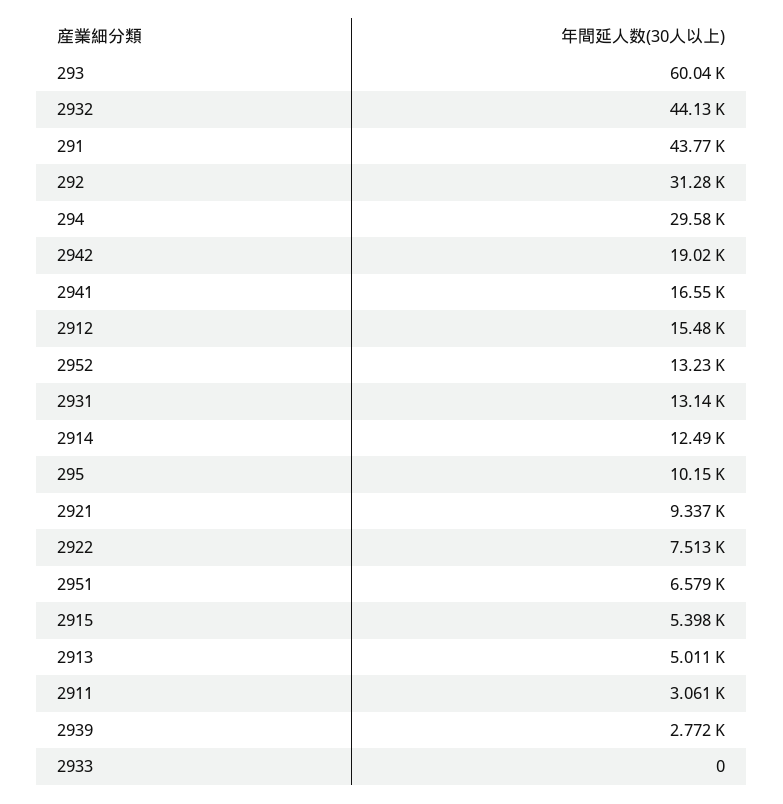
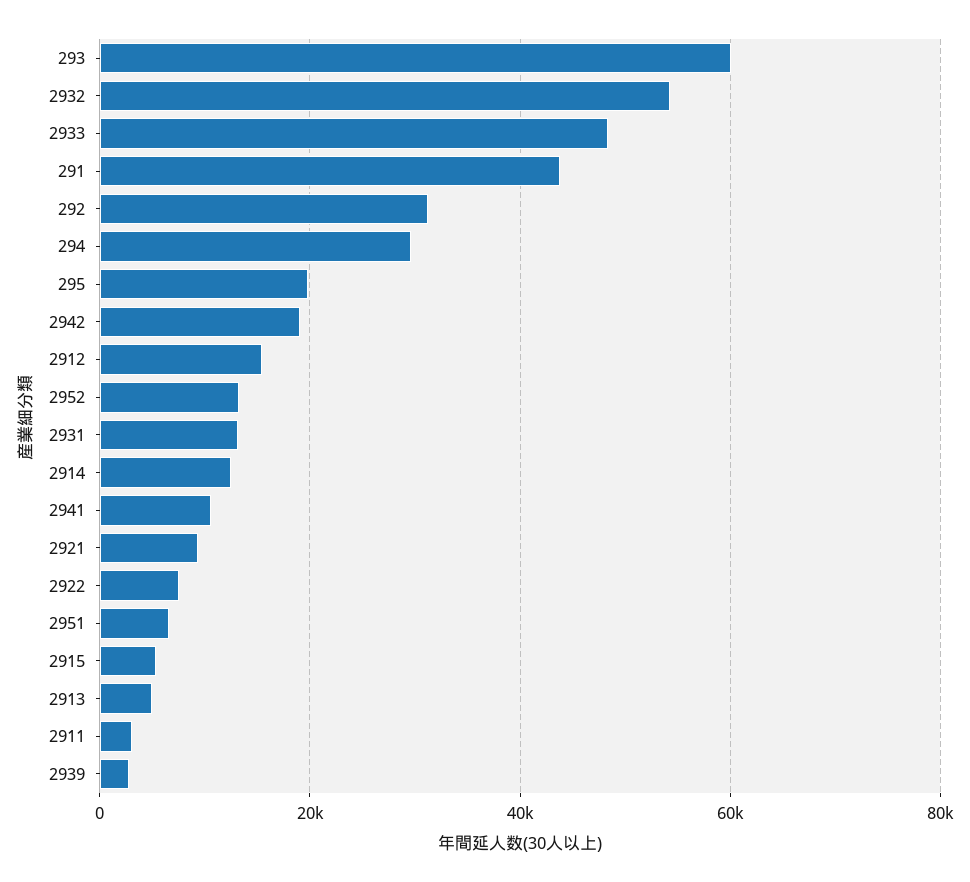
2932: 44130 -> 54000
2941: 16550 -> 10000
295: 10150 -> 20000
2933: 0 -> 48000

